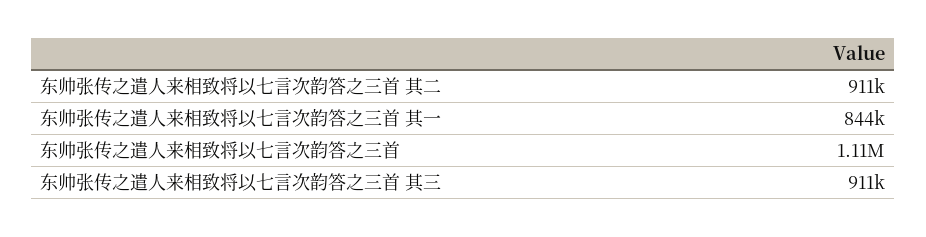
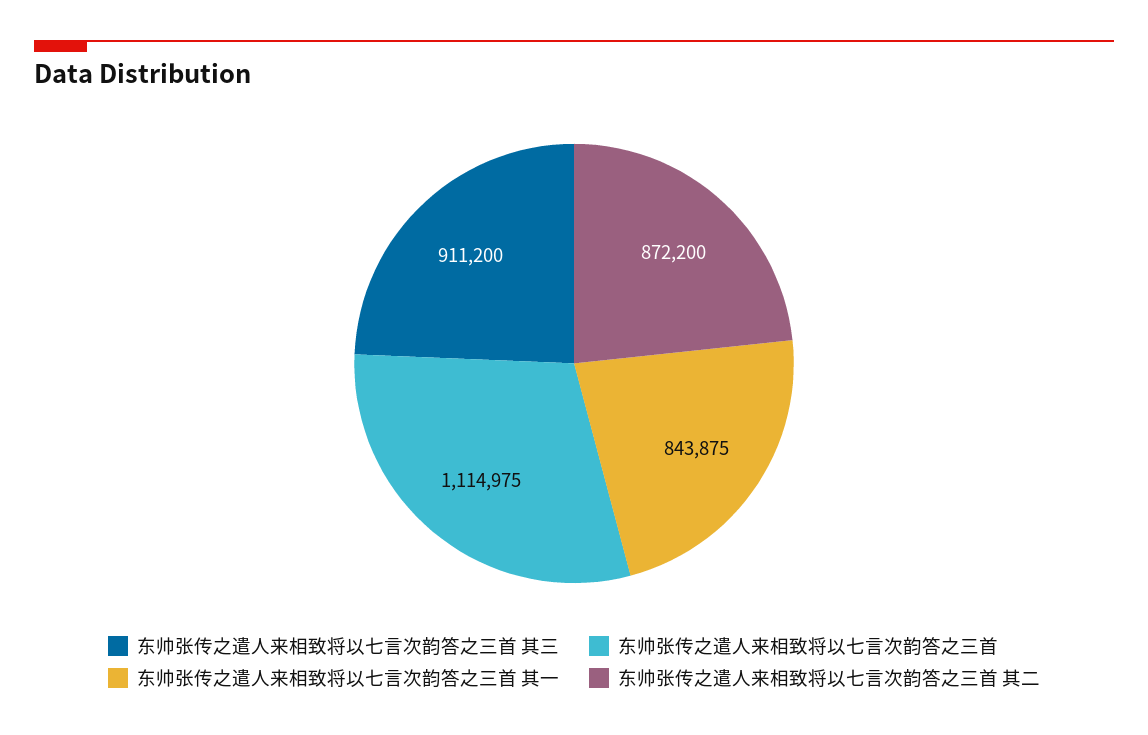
东帅张传之遣人来相致将以七言次韵答之三首 其二: 911000 -> 872200

